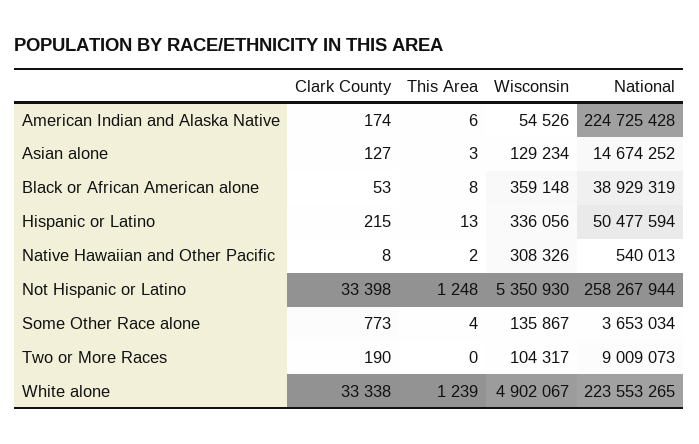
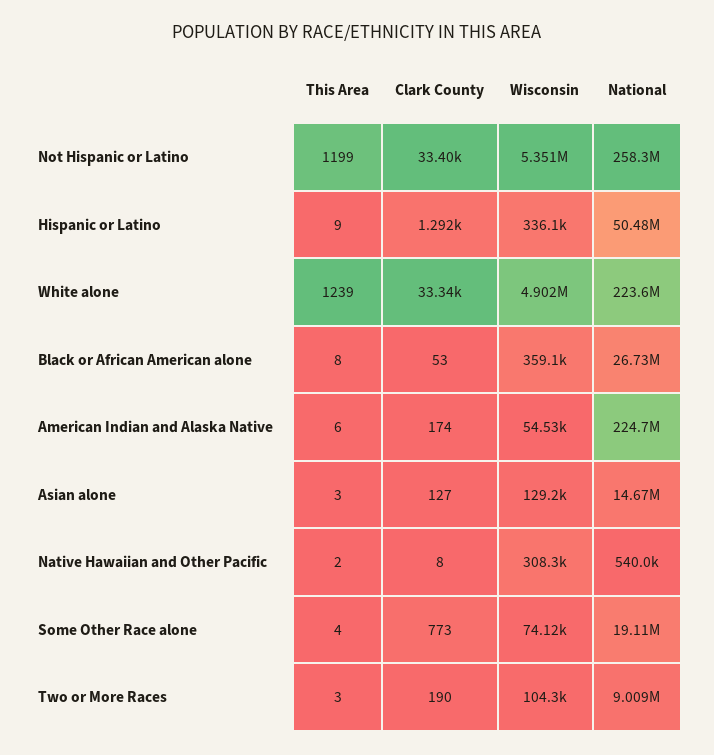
National, Black or African American alone: 38929319 -> 26730000
Clark County, Hispanic or Latino: 215 -> 1292
This Area, Hispanic or Latino: 13 -> 9
This Area, Not Hispanic or Latino: 1248 -> 1199
Wisconsin, Some Other Race alone: 135867 -> 74120
National, Some Other Race alone: 3653034 -> 19110000
This Area, Two or More Races: 0 -> 3

